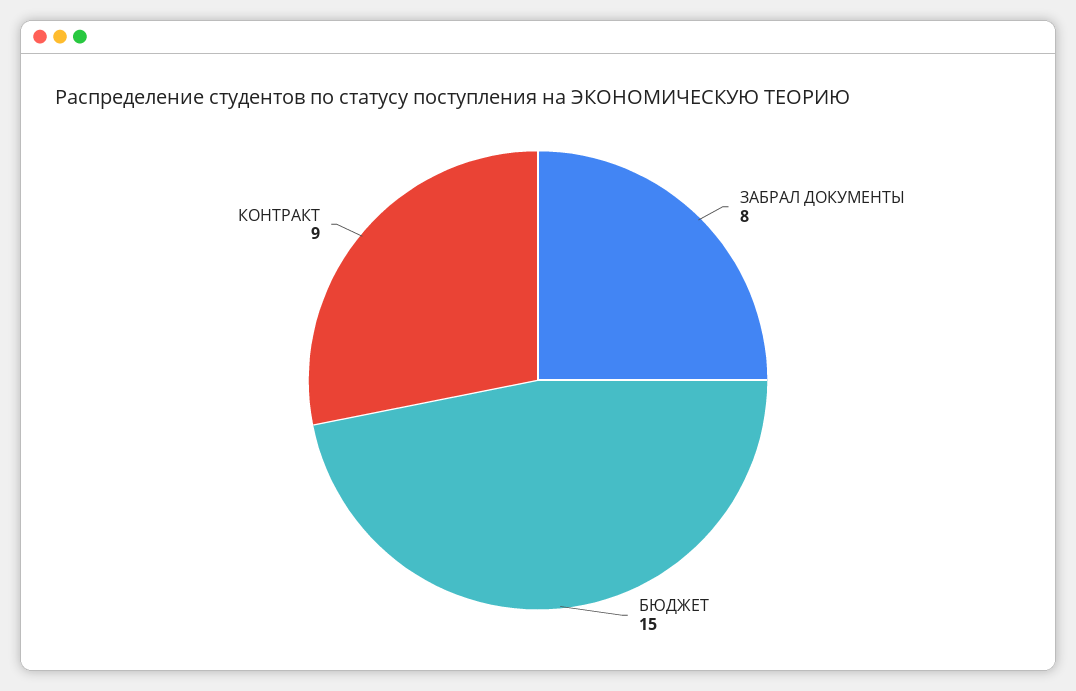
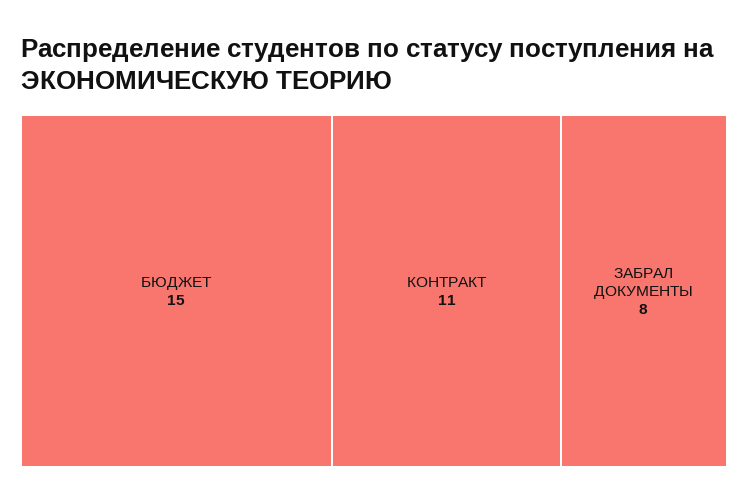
КОНТРАКТ: 9 -> 11

